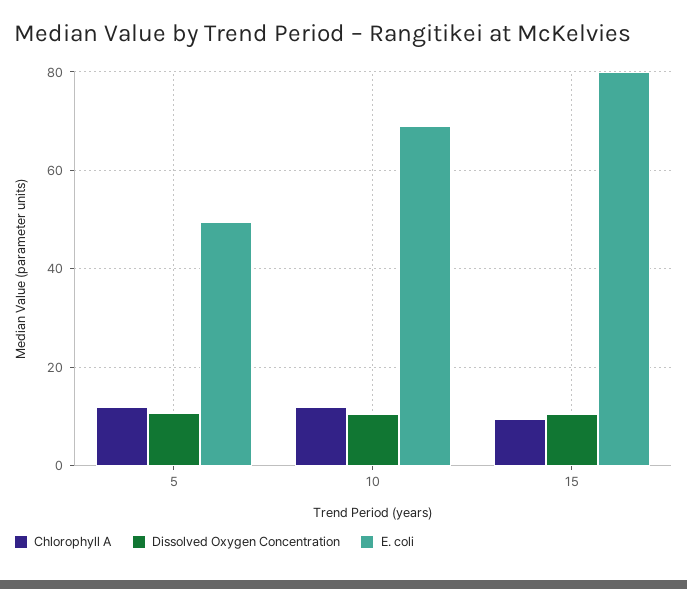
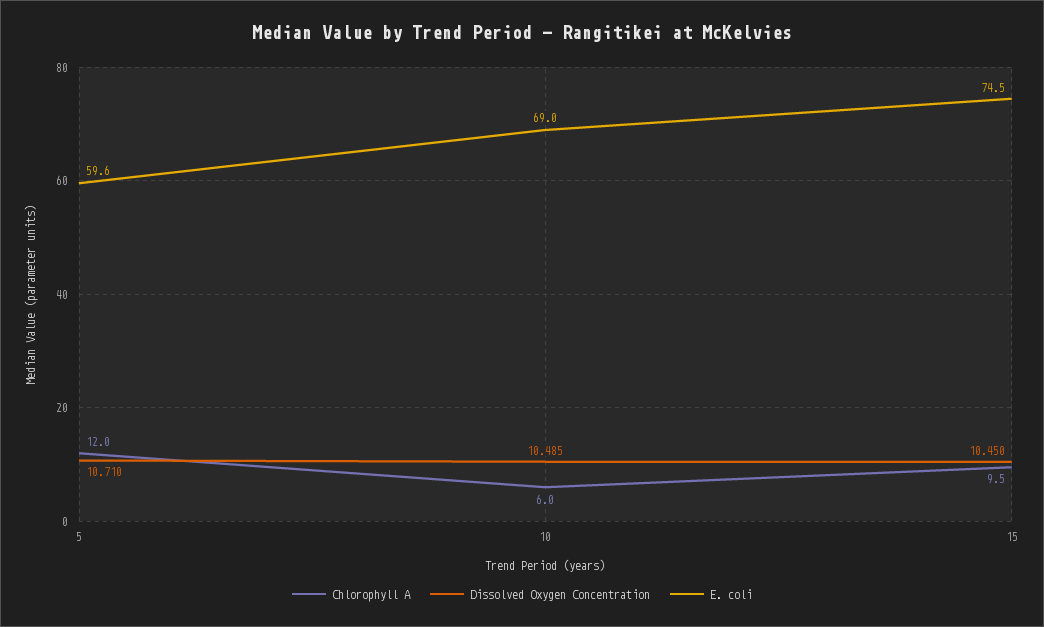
E. coli, 5: 50 -> 59.6
Chlorophyll A, 10: 12 -> 6
E. coli, 15: 80 -> 74.5

